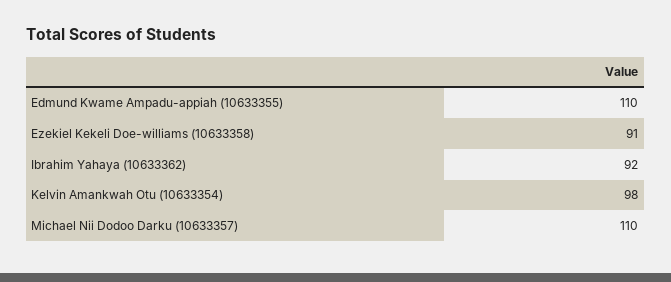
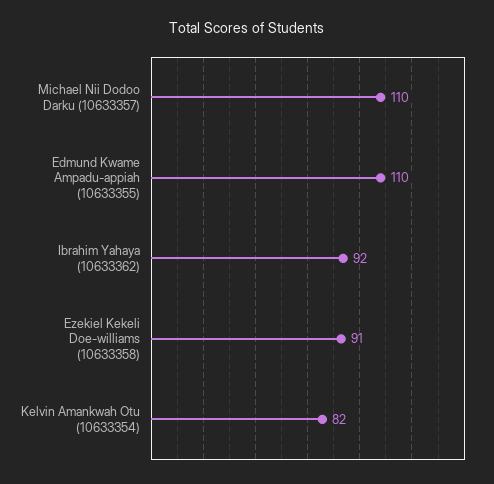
Kelvin Amankwah Otu (10633354): 98 -> 82

